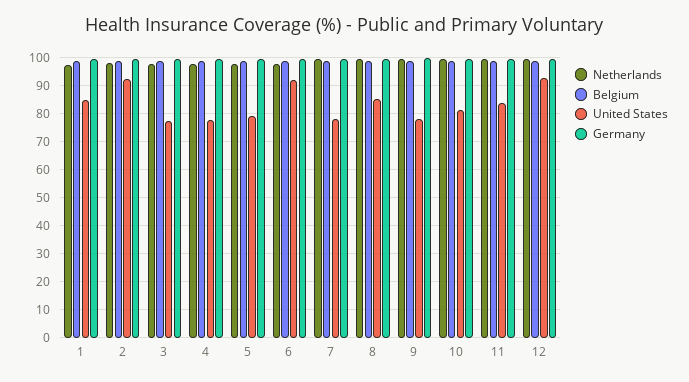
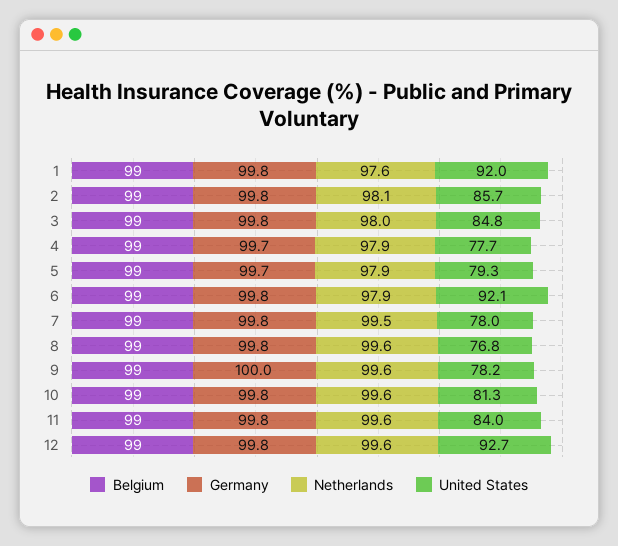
United States, 1: 85 -> 92
United States, 2: 92.5 -> 85.7
United States, 3: 77.5 -> 84.8
United States, 8: 85 -> 76.8

